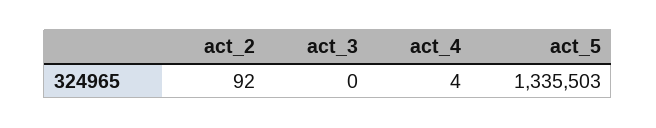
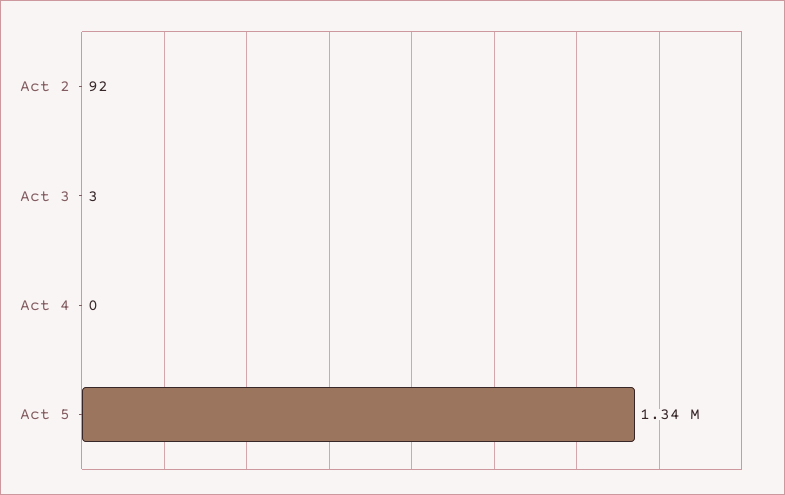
act_3: 0 -> 3
act_4: 4 -> 0

